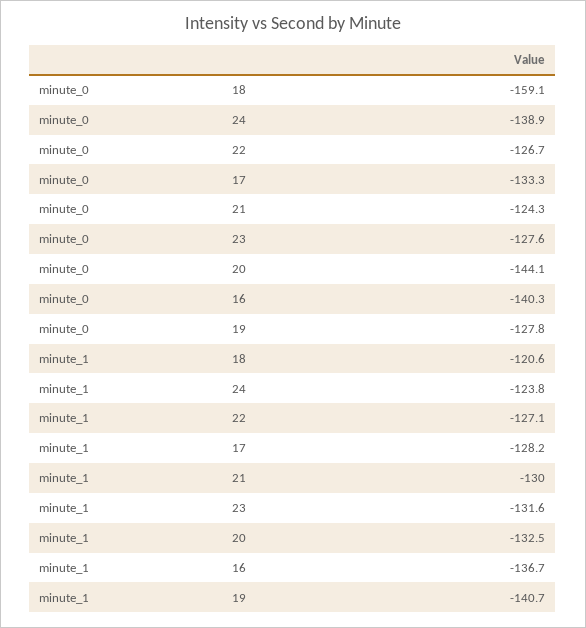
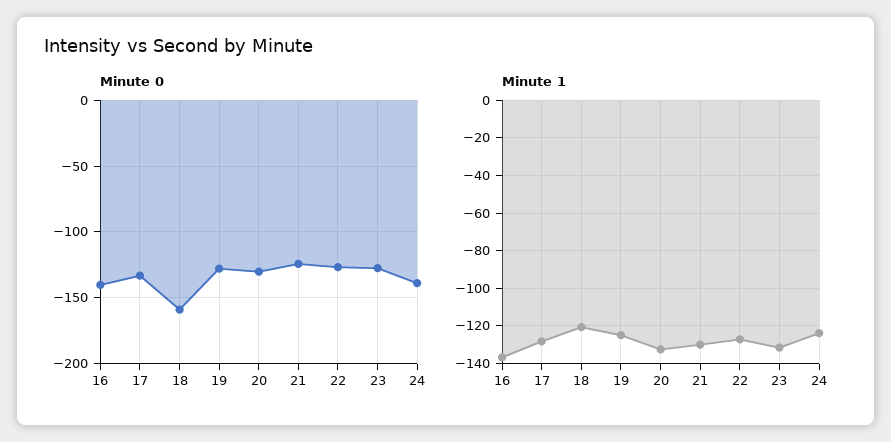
minute_0, 20: -144.1 -> -130
minute_1, 19: -140.7 -> -125

